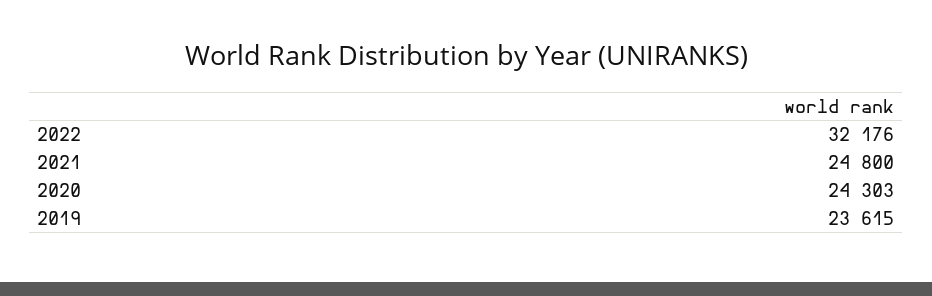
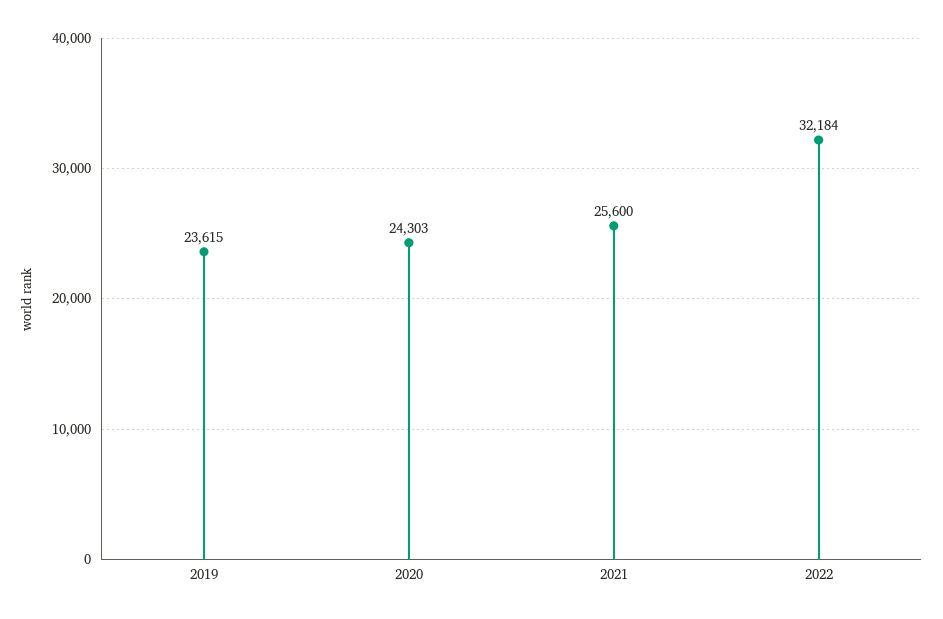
2022: 32176 -> 32184
2021: 24800 -> 25600

